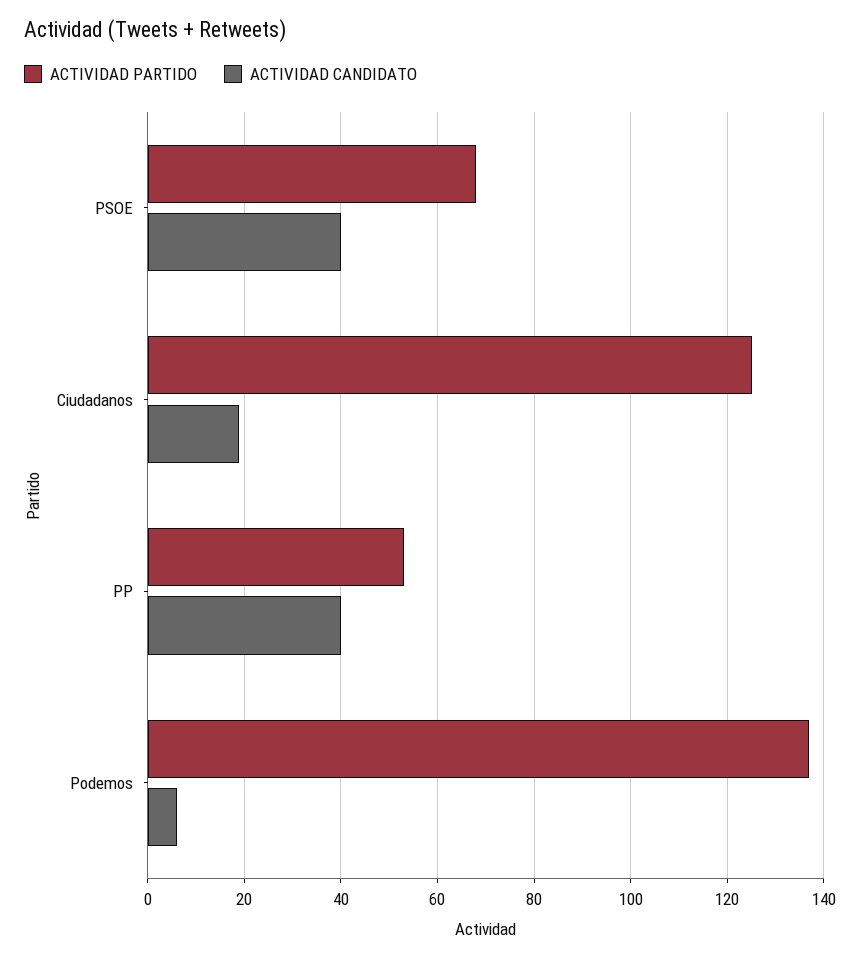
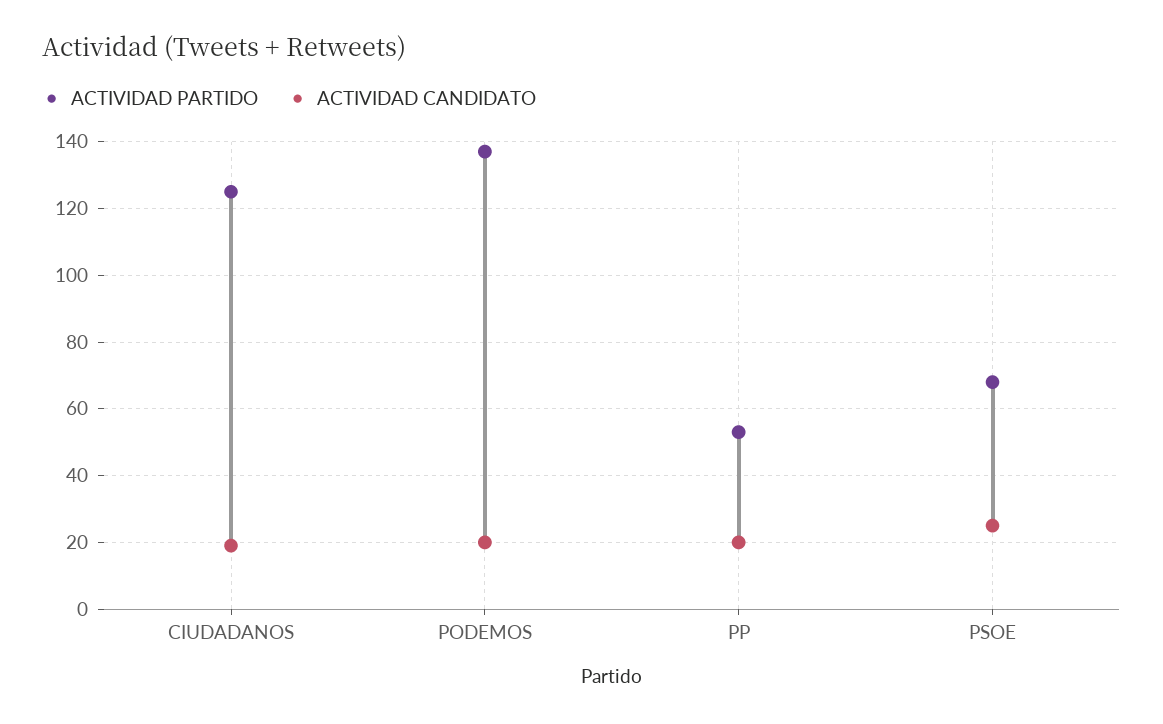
ACTIVIDAD CANDIDATO, PSOE: 40 -> 25
ACTIVIDAD CANDIDATO, PP: 40 -> 20
ACTIVIDAD CANDIDATO, Podemos: 5 -> 20

